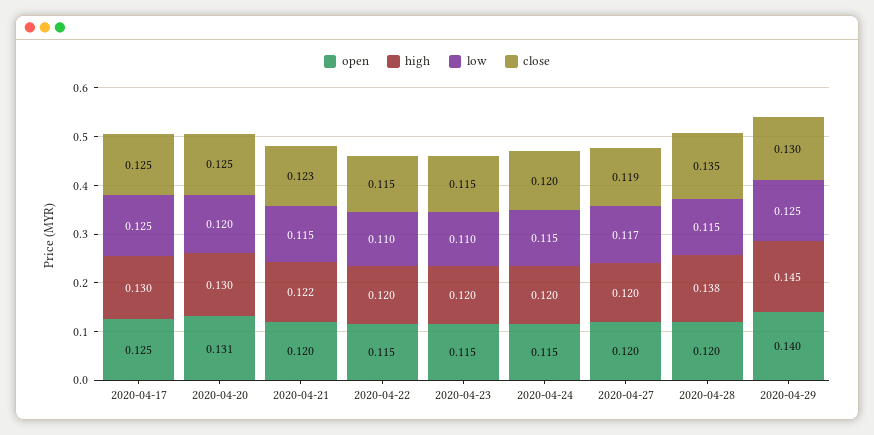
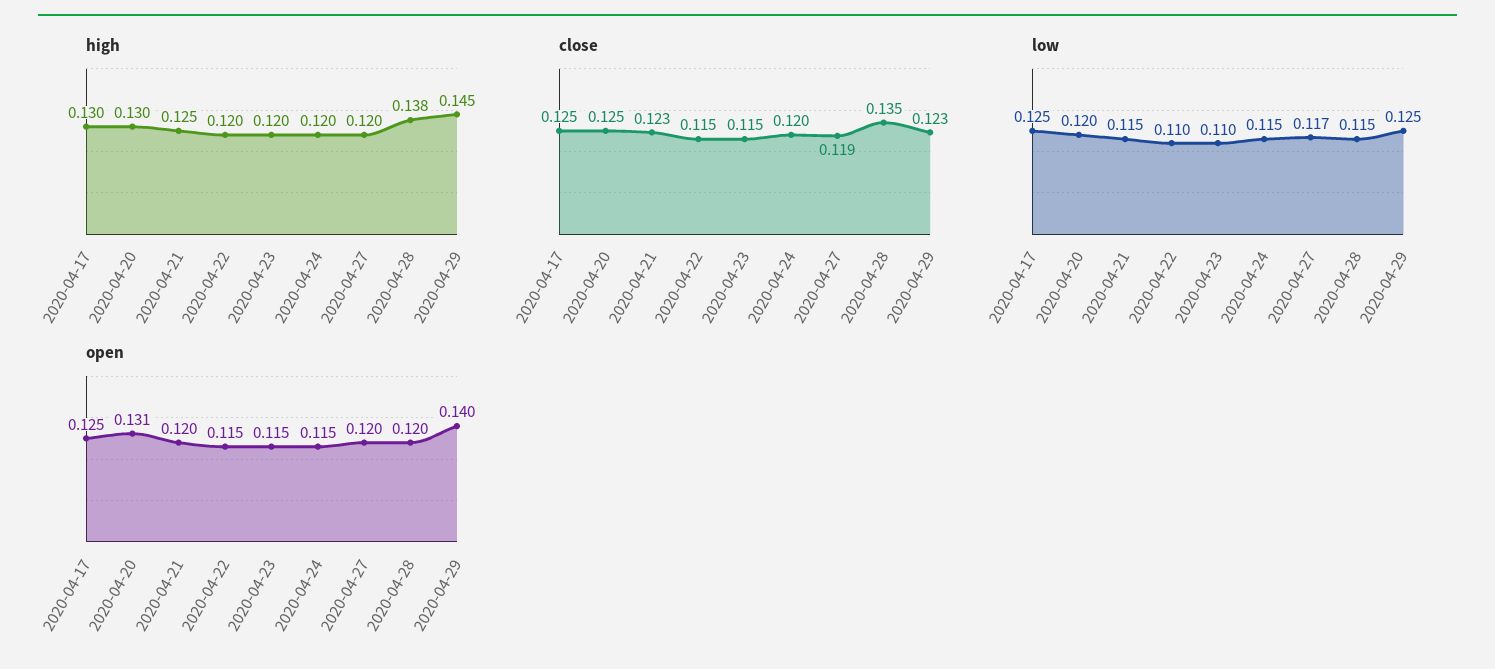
high, 2020-04-21: 0.122 -> 0.125
close, 2020-04-29: 0.13 -> 0.123

